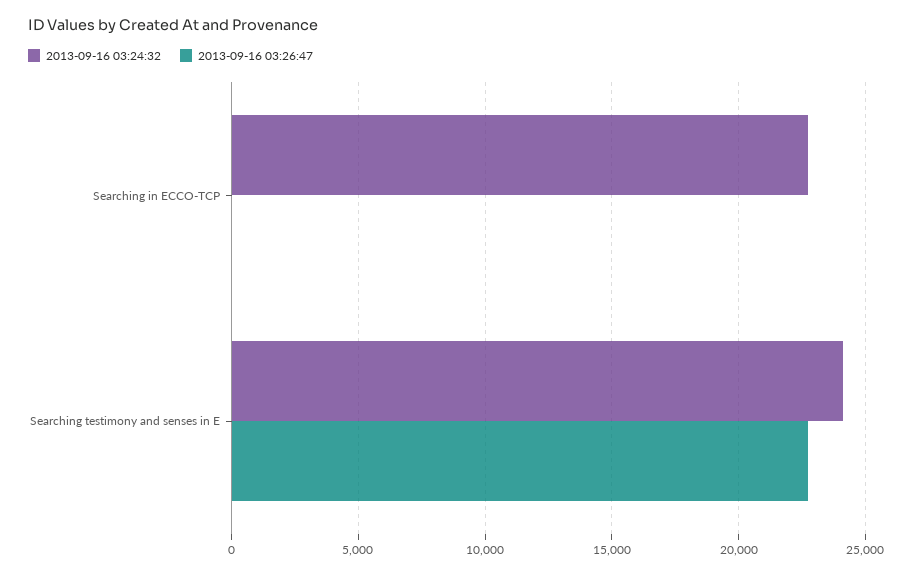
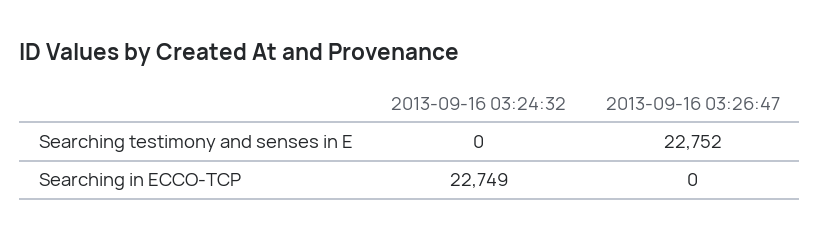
2013-09-16 03:24:32, Searching testimony and senses in E: 24000 -> 0

